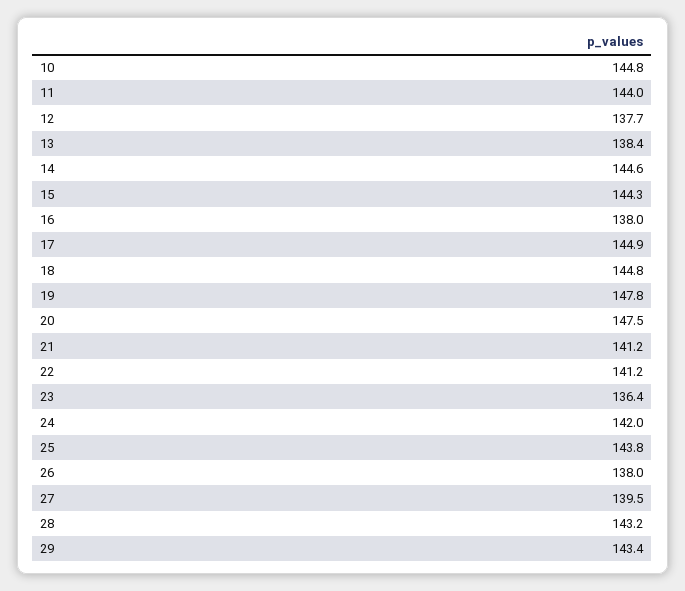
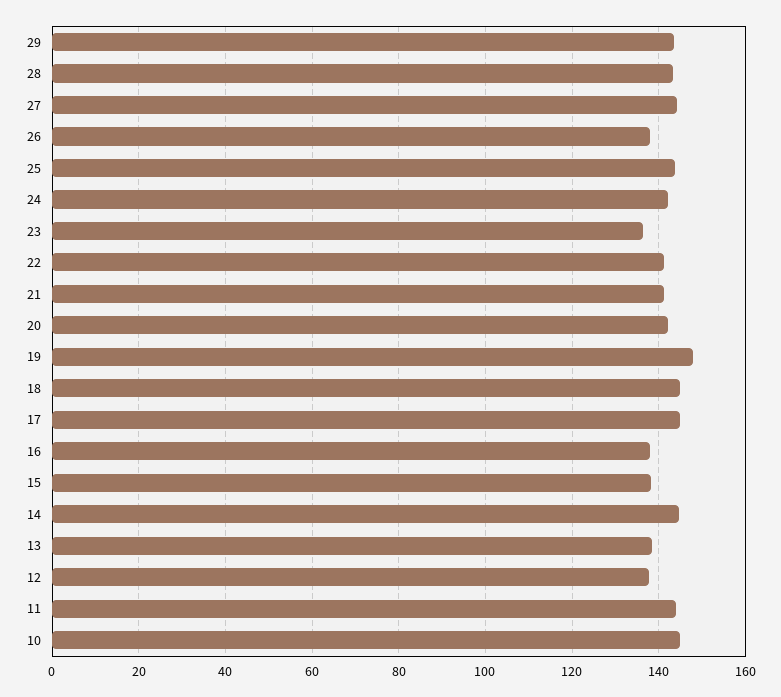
15: 144.3 -> 138
20: 147.5 -> 142
27: 139.5 -> 144

